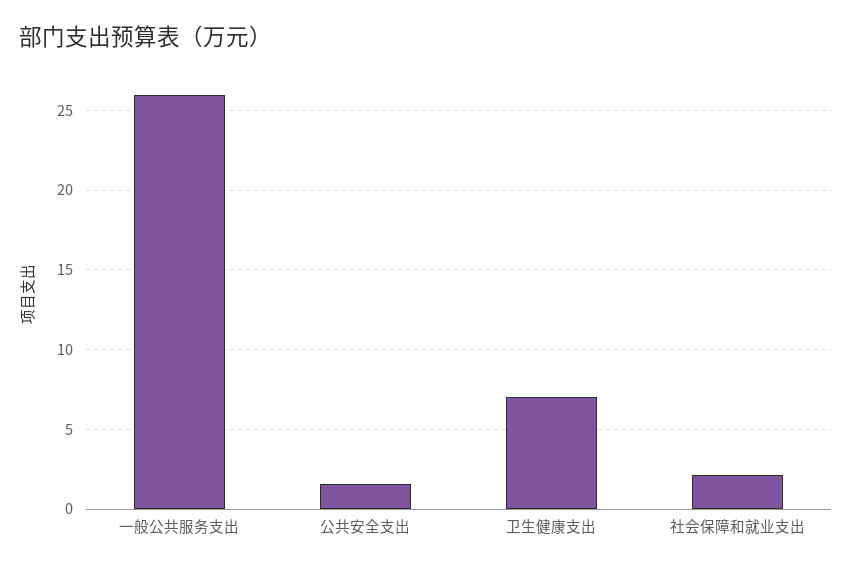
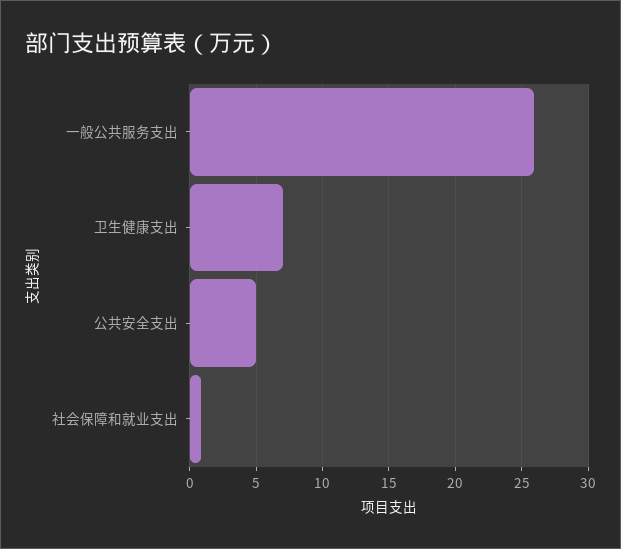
公共安全支出: 1.5 -> 5
社会保障和就业支出: 2 -> 1

